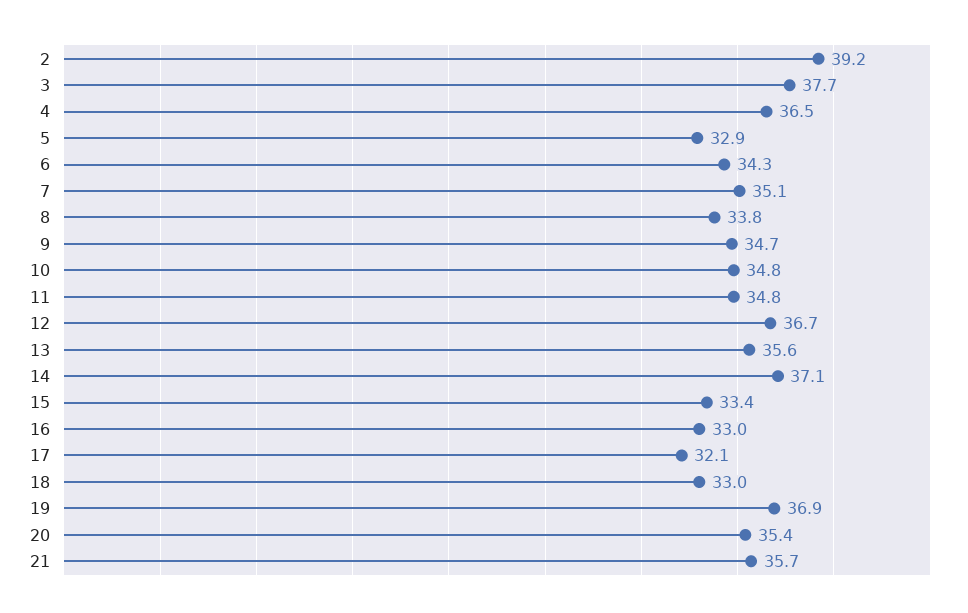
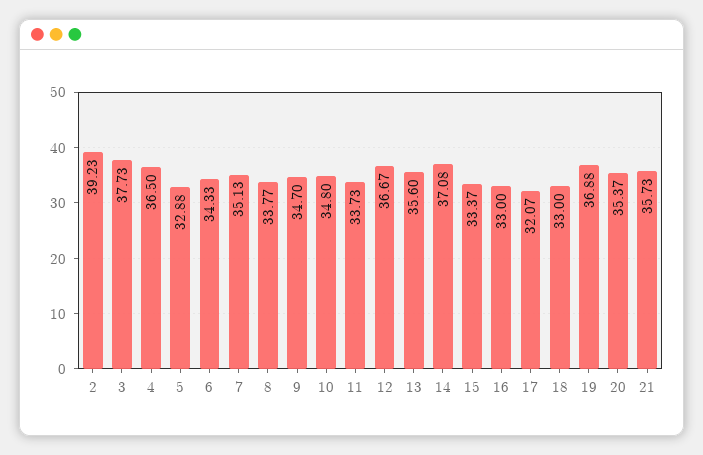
11: 34.8 -> 33.73

